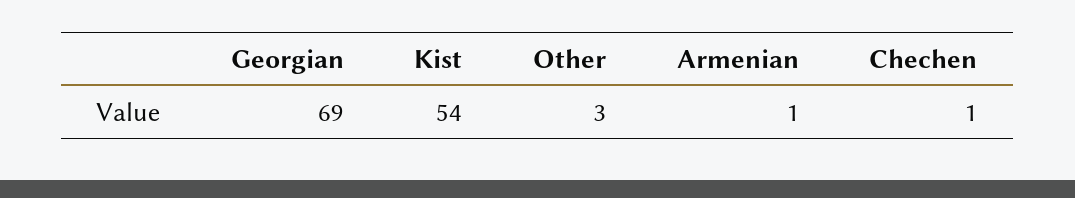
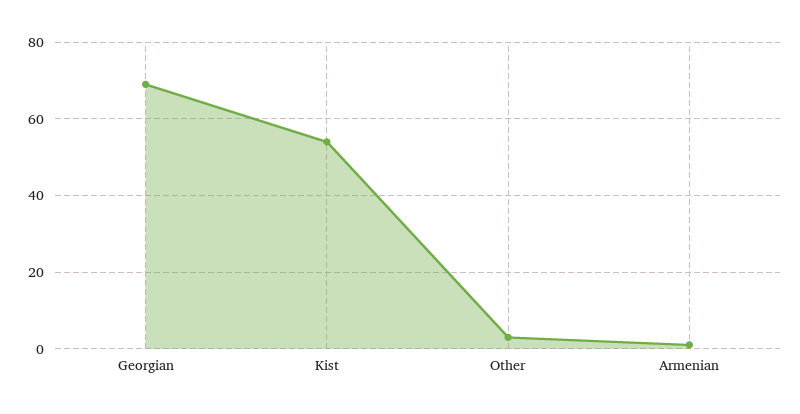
Chechen: 1 -> none

